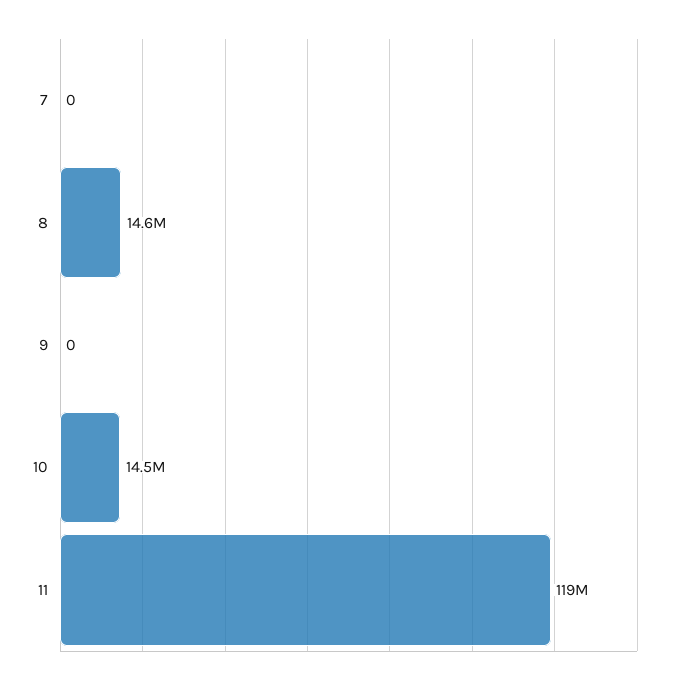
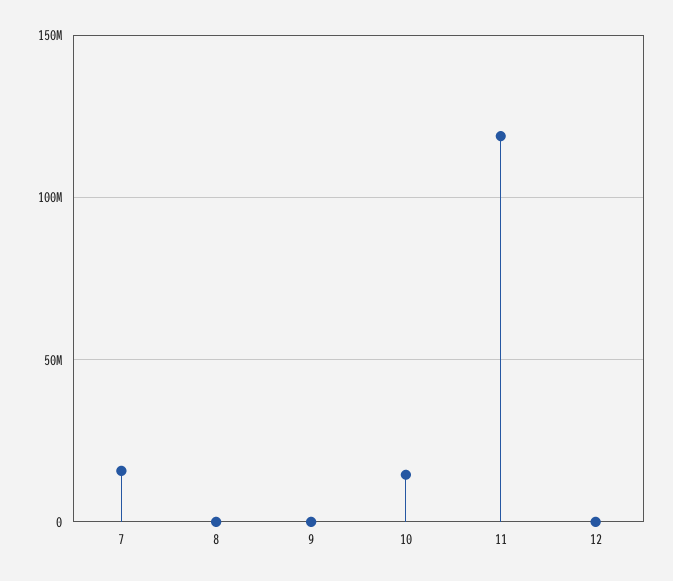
7: 0 -> 15000000
8: 14600000 -> 0
12: none -> 0

